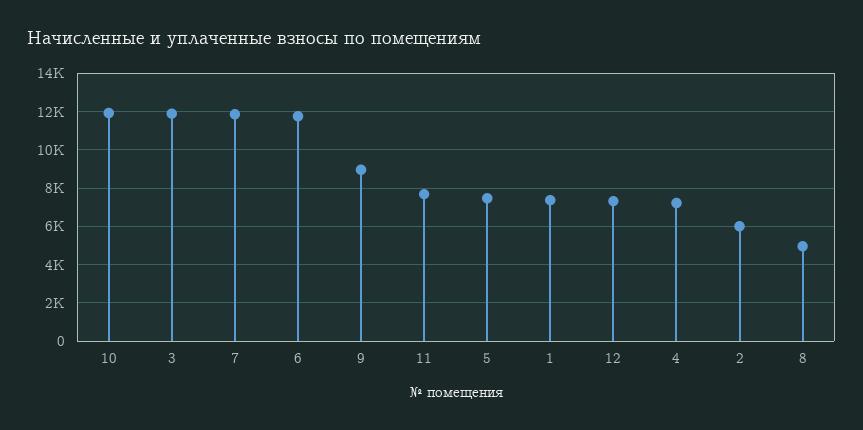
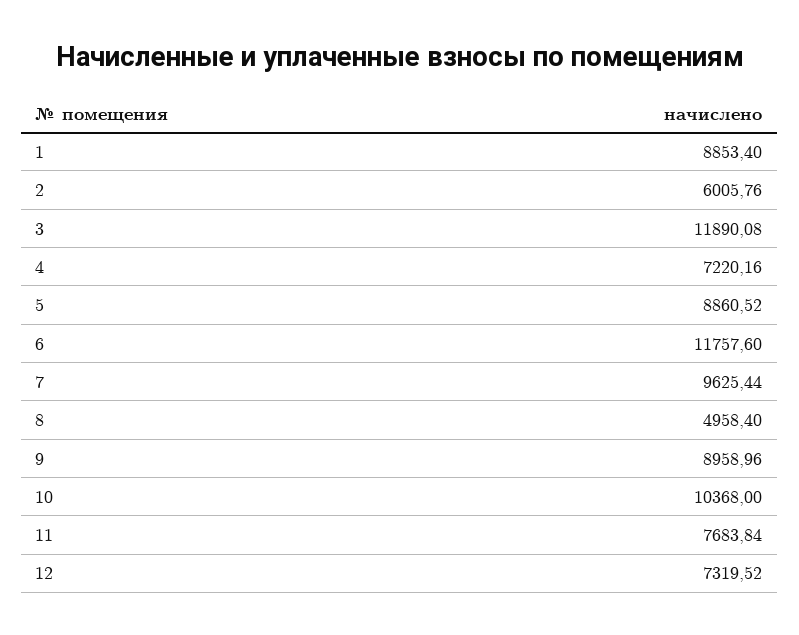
10: 12000 -> 10368
7: 12000 -> 9625.44
5: 7500 -> 8860.52
1: 7500 -> 8853.4

